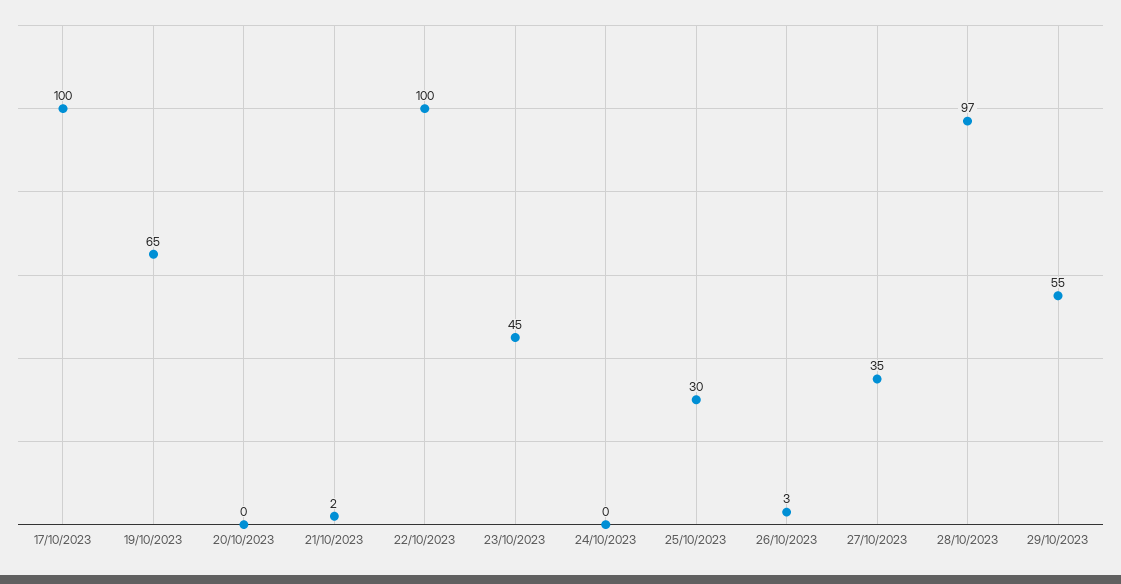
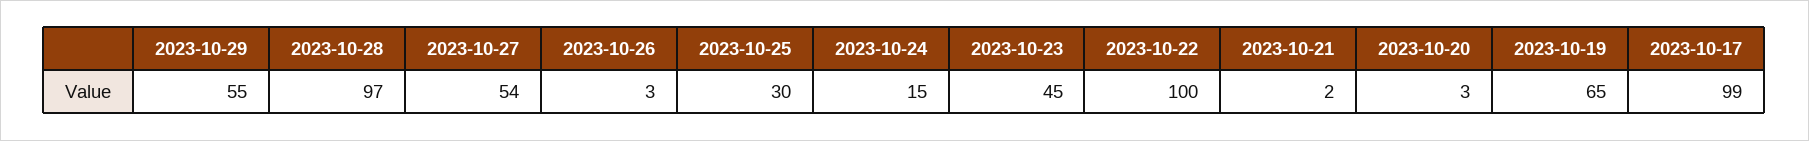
17/10/2023: 100 -> 99
20/10/2023: 0 -> 3
24/10/2023: 0 -> 15
27/10/2023: 35 -> 54

